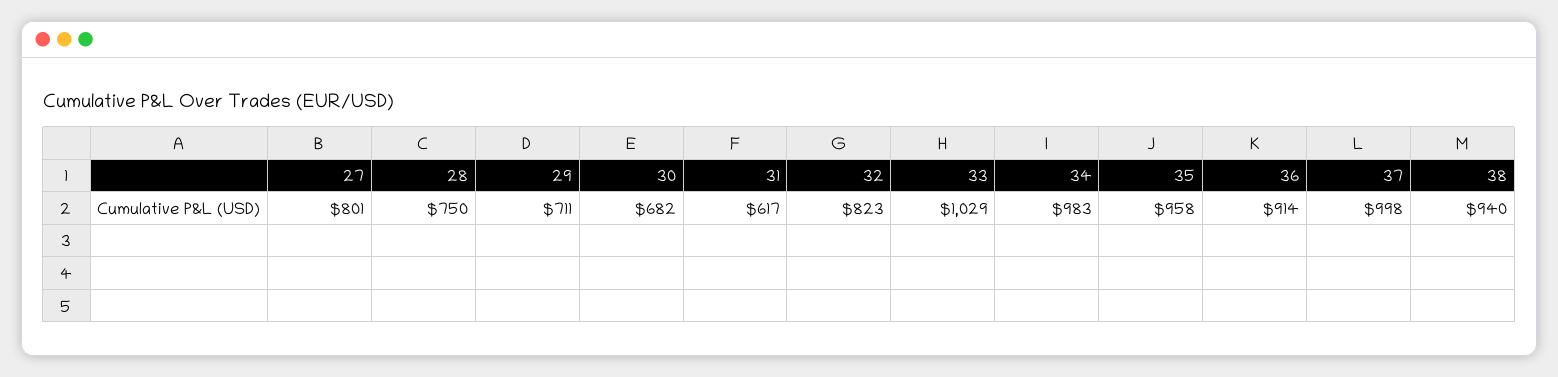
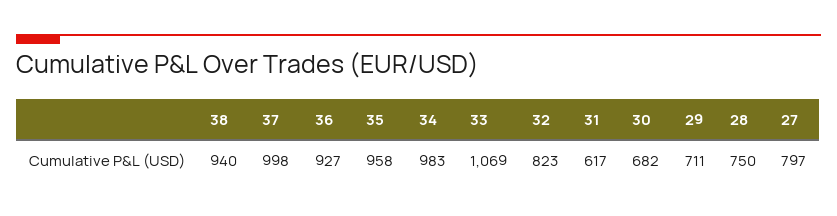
27: 801 -> 797
33: 1029 -> 1069
36: 914 -> 927

